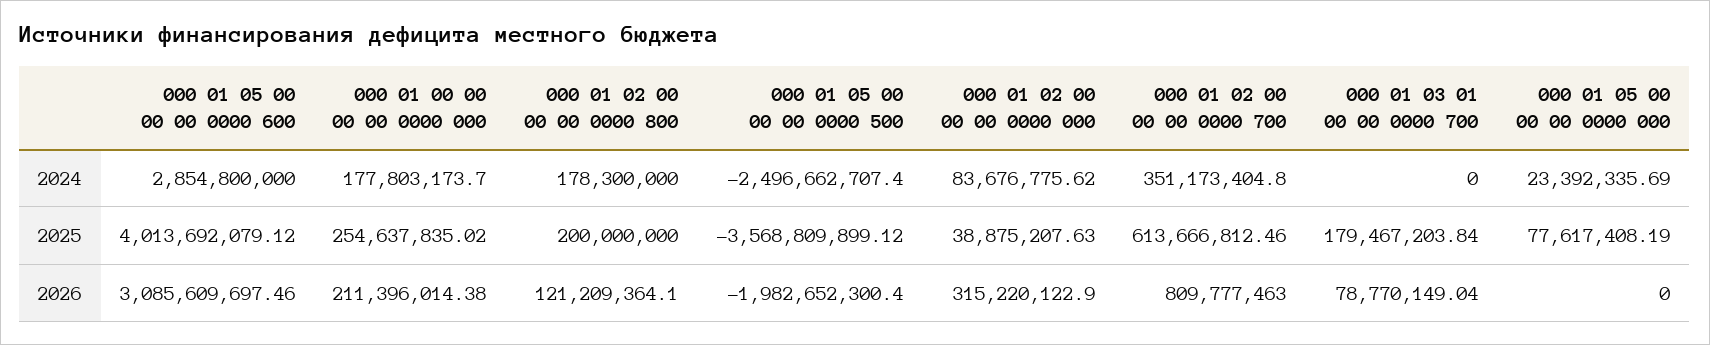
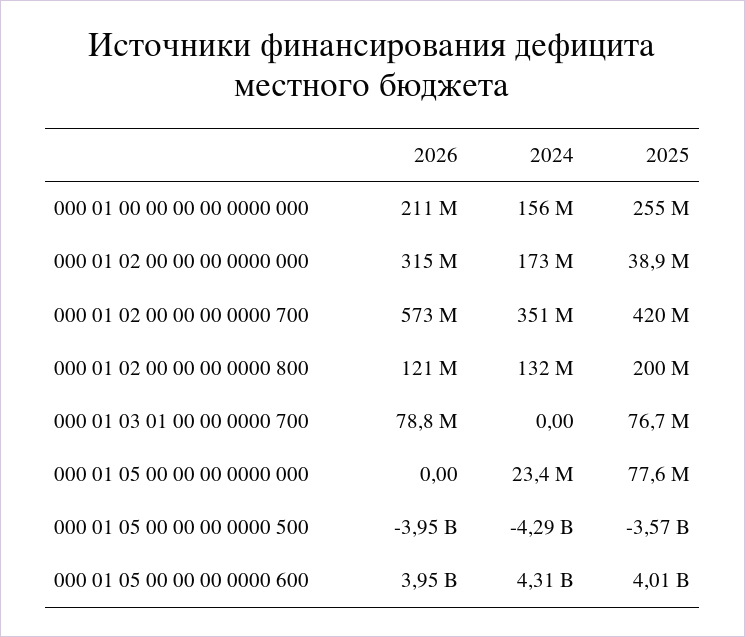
000 01 05 00 00 00 0000 600, 2024: 2854800000 -> 4310000000
000 01 00 00 00 00 0000 000, 2024: 177803173.7 -> 156000000
000 01 02 00 00 00 0000 800, 2024: 178300000 -> 132000000
000 01 05 00 00 00 0000 500, 2024: -2496662707.4 -> -4290000000
000 01 02 00 00 00 0000 000, 2024: 83676775.62 -> 173000000
000 01 02 00 00 00 0000 700, 2025: 613666812.46 -> 420000000
000 01 03 01 00 00 0000 700, 2025: 179467203.84 -> 76700000
000 01 05 00 00 00 0000 600, 2026: 3085609697.46 -> 3950000000
000 01 05 00 00 00 0000 500, 2026: -1982652300.4 -> -3950000000
000 01 02 00 00 00 0000 700, 2026: 809777463 -> 573000000

